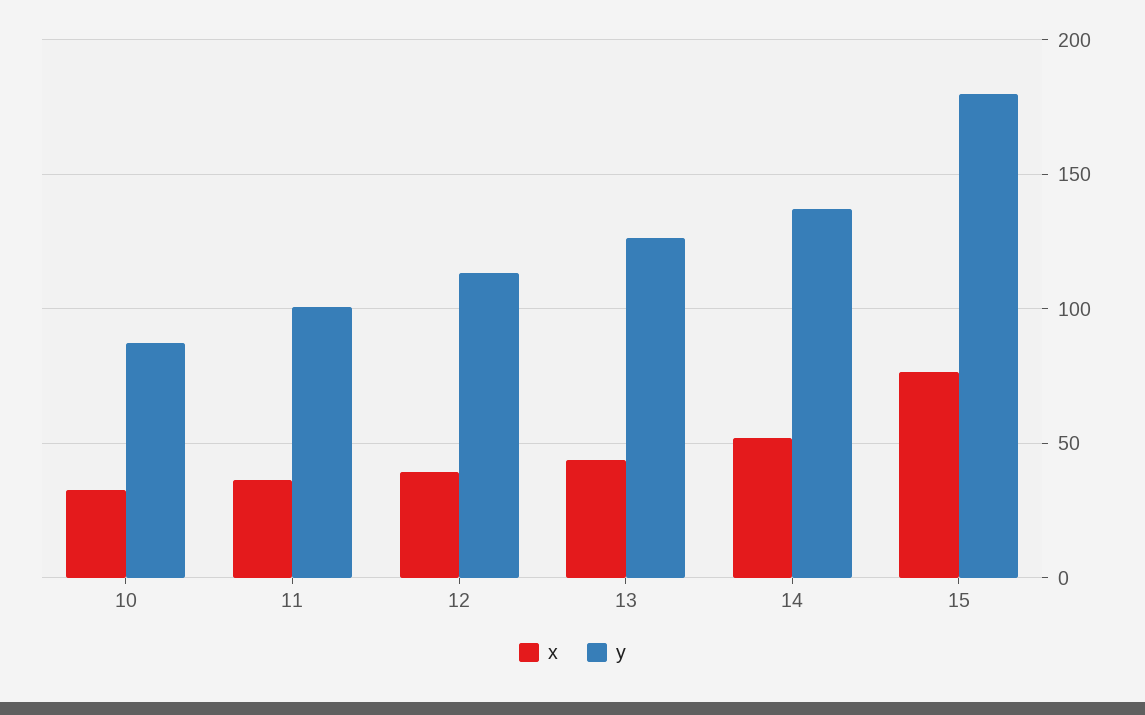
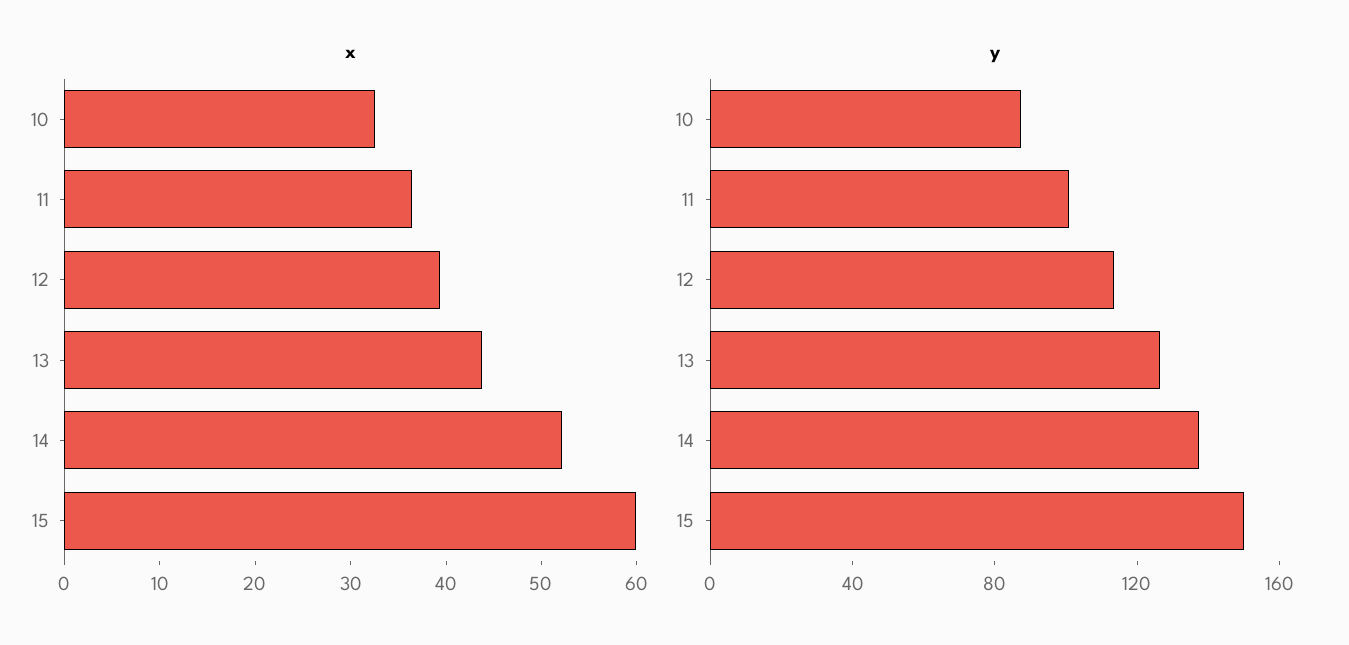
x, 15: 75 -> 60
y, 15: 180 -> 150

